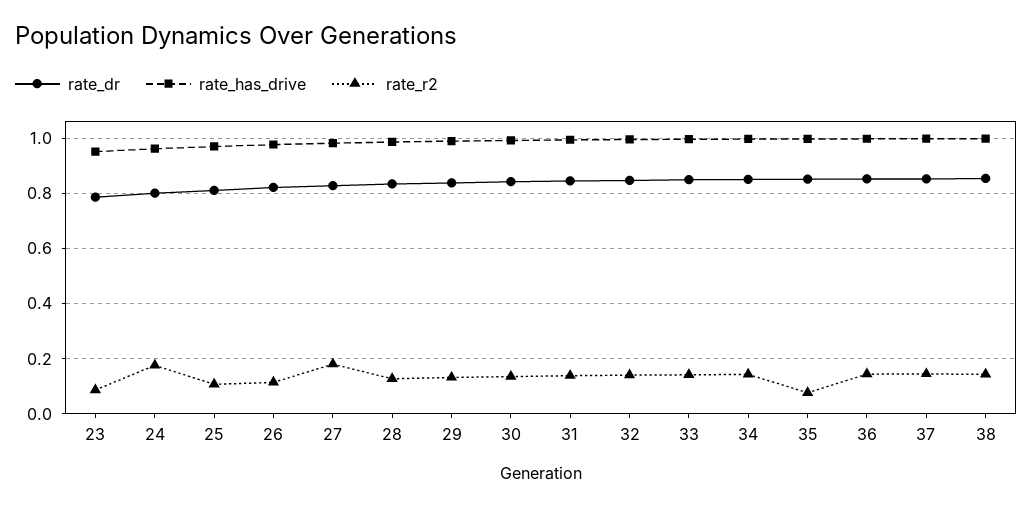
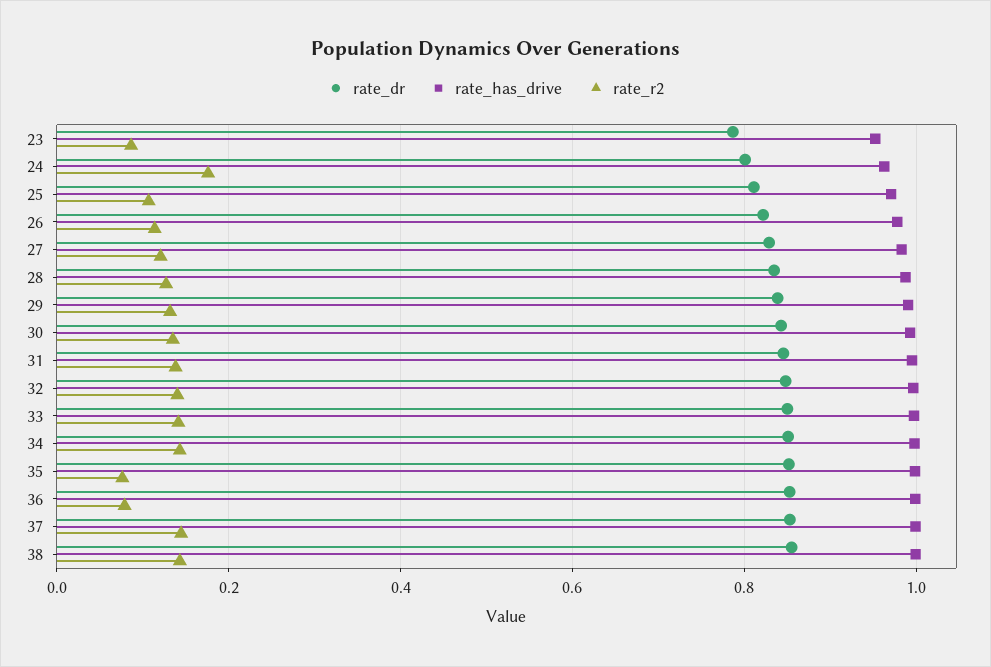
rate_r2, 27: 0.175 -> 0.12
rate_r2, 36: 0.15 -> 0.08

